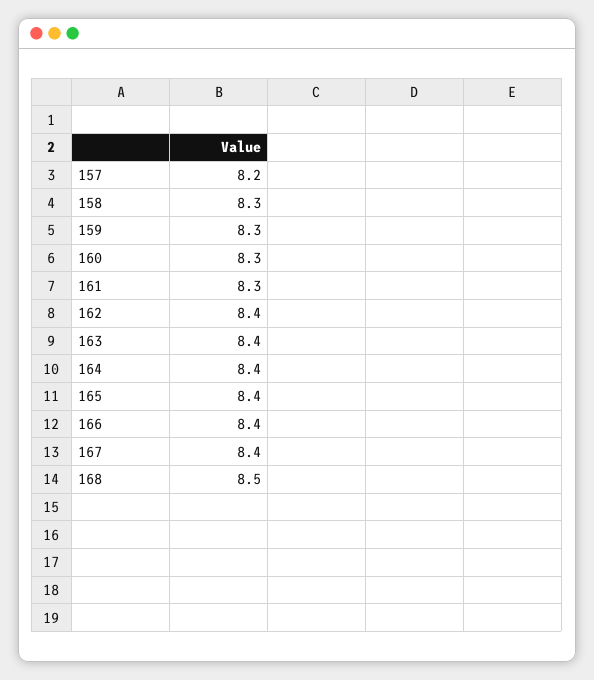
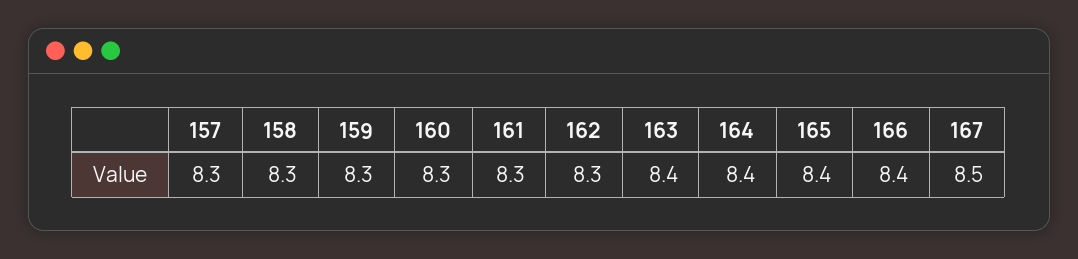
157: 8.2 -> 8.3
162: 8.4 -> 8.3
167: 8.4 -> 8.5
168: 8.5 -> none

